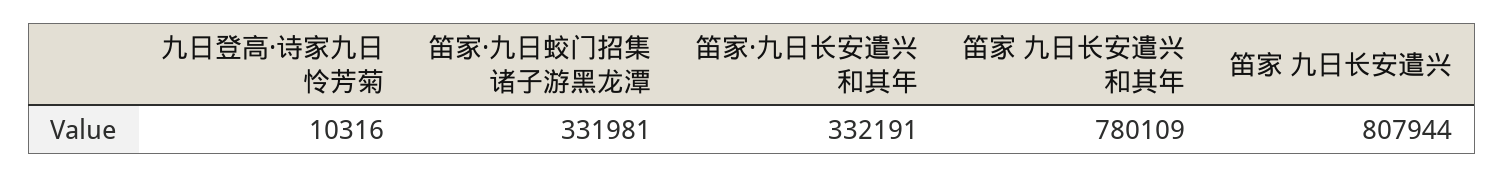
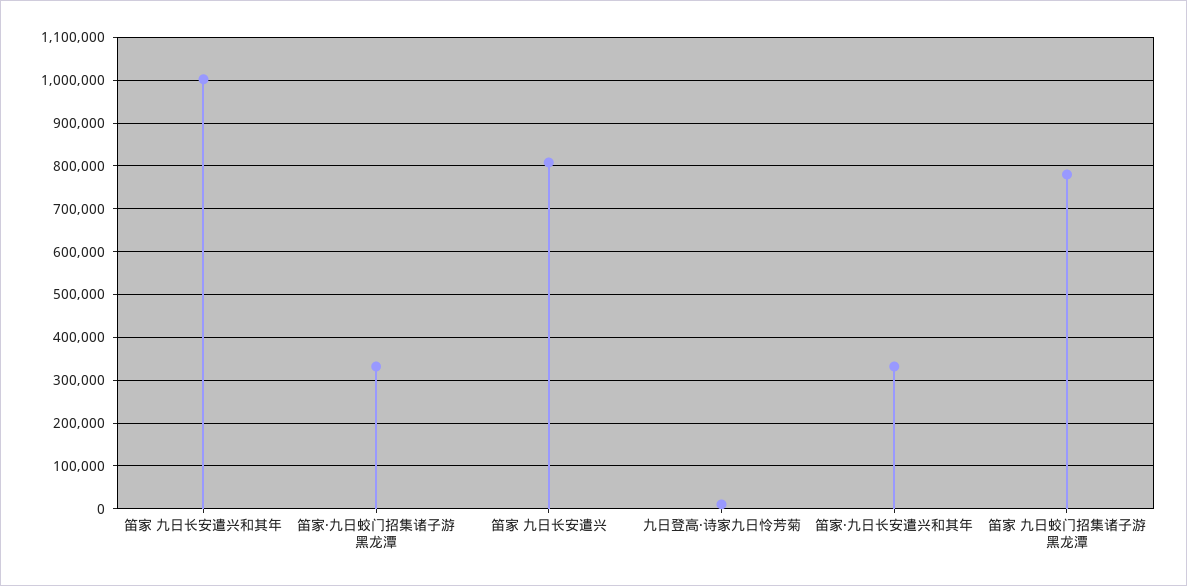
笛家 九日长安遣兴和其年: 780109 -> 1000000
笛家 九日蛟门招集诸子游黑龙潭: none -> 780000

